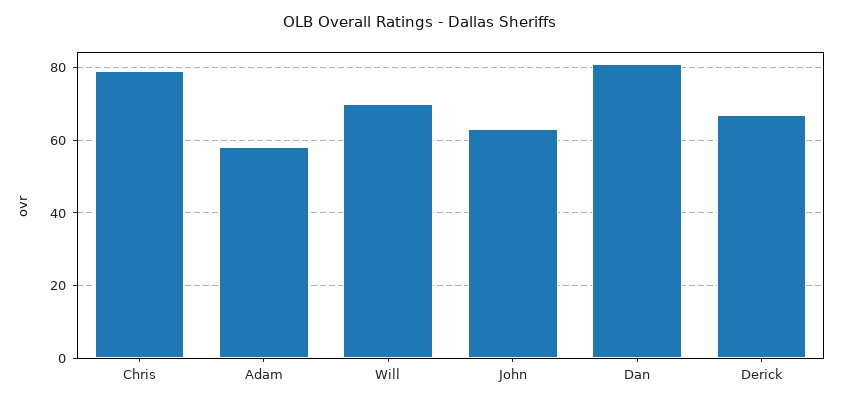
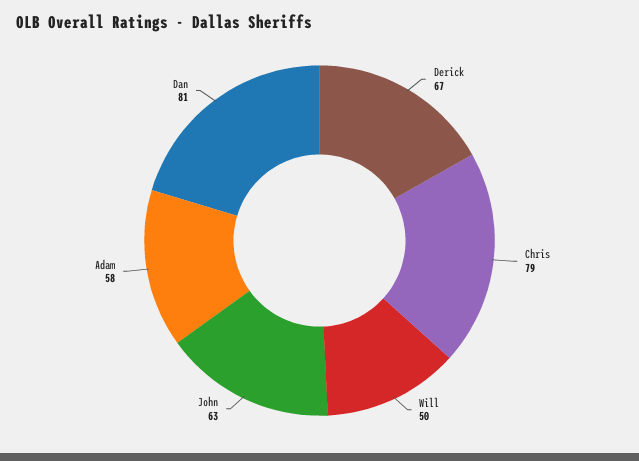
Will: 70 -> 50

